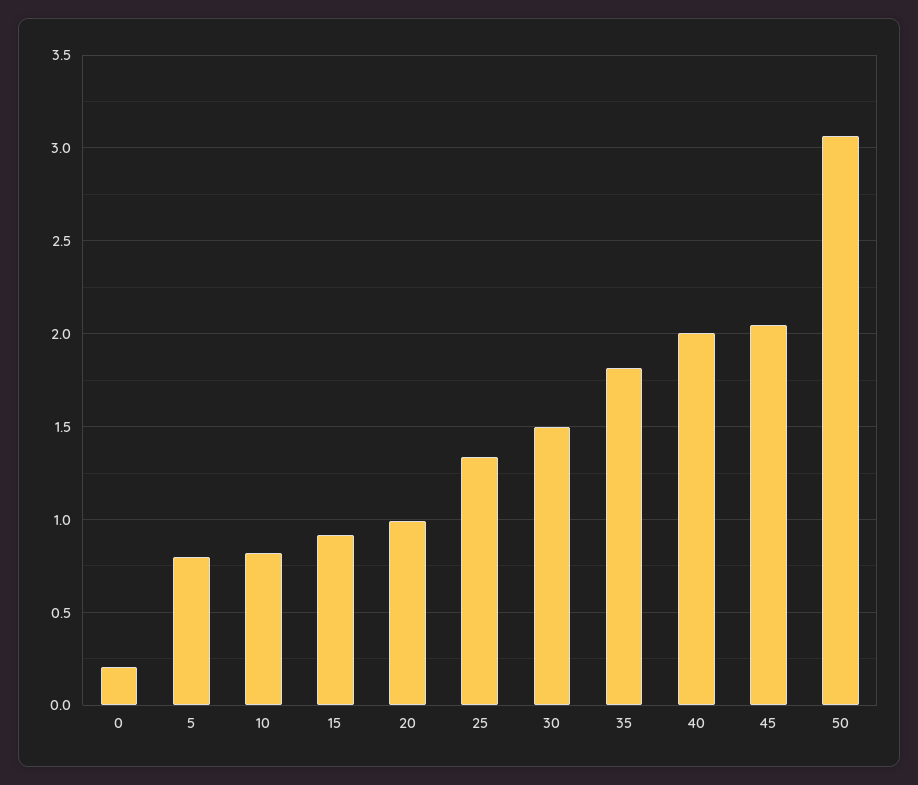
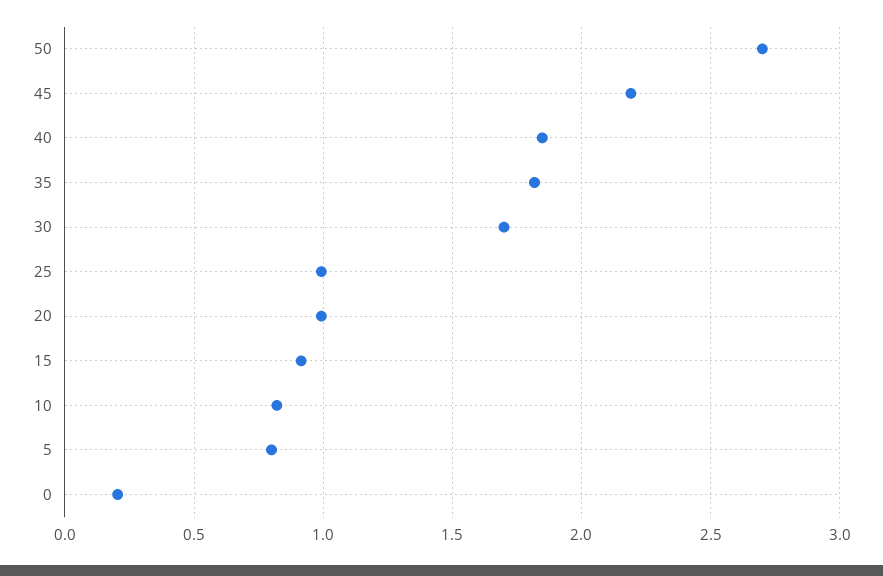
25: 1.35 -> 1
30: 1.5 -> 1.7
40: 2 -> 1.85
45: 2.05 -> 2.2
50: 3.05 -> 2.7

